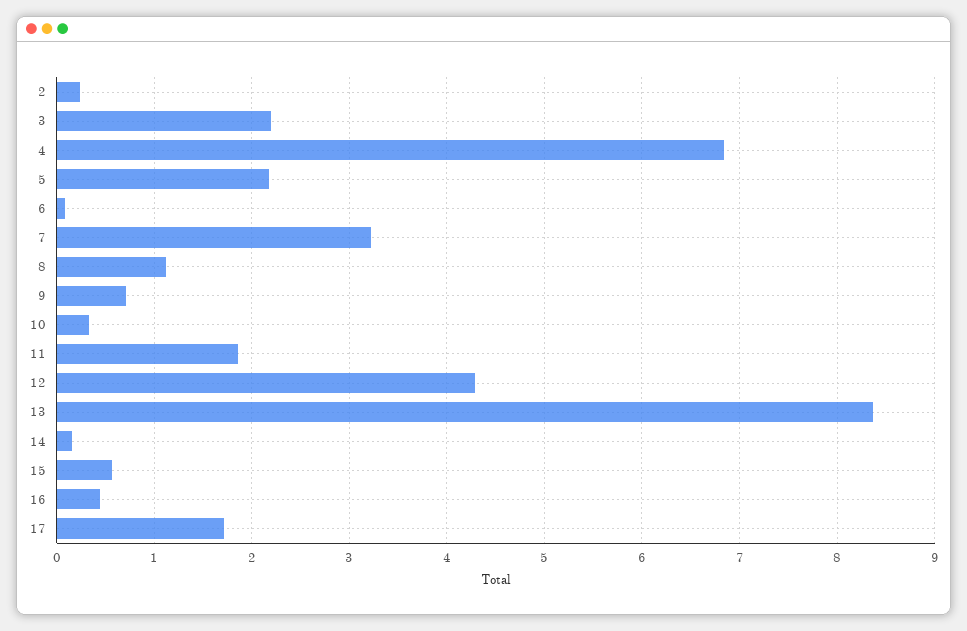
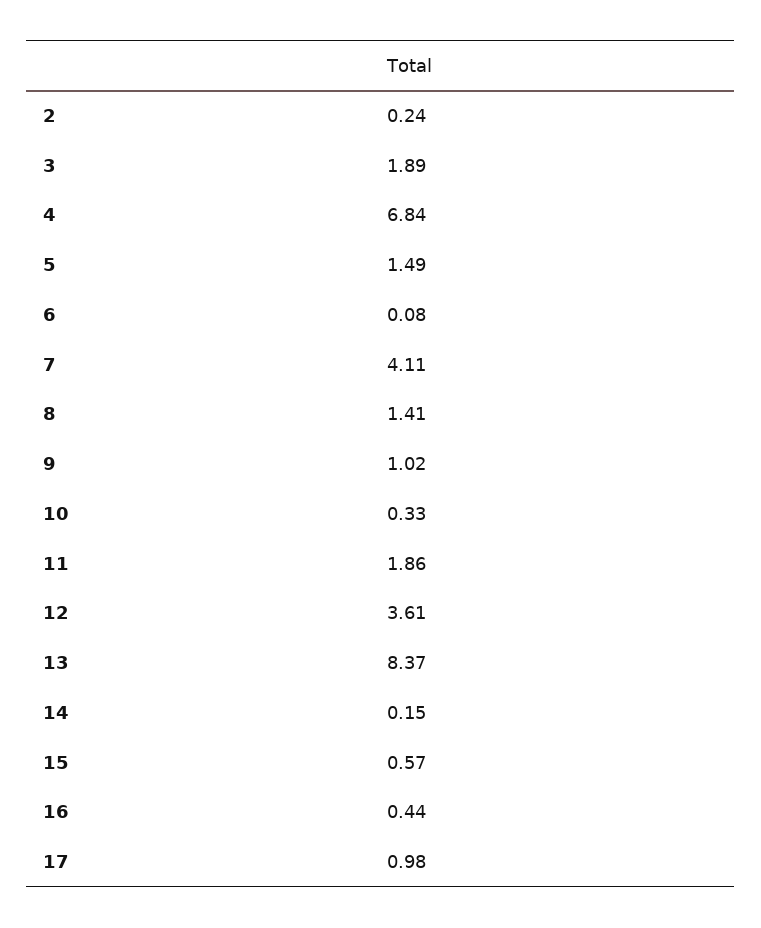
3: 2.2 -> 1.89
5: 2.2 -> 1.49
7: 3.2 -> 4.11
8: 1.1 -> 1.41
9: 0.7 -> 1.02
12: 4.3 -> 3.61
17: 1.7 -> 0.98

